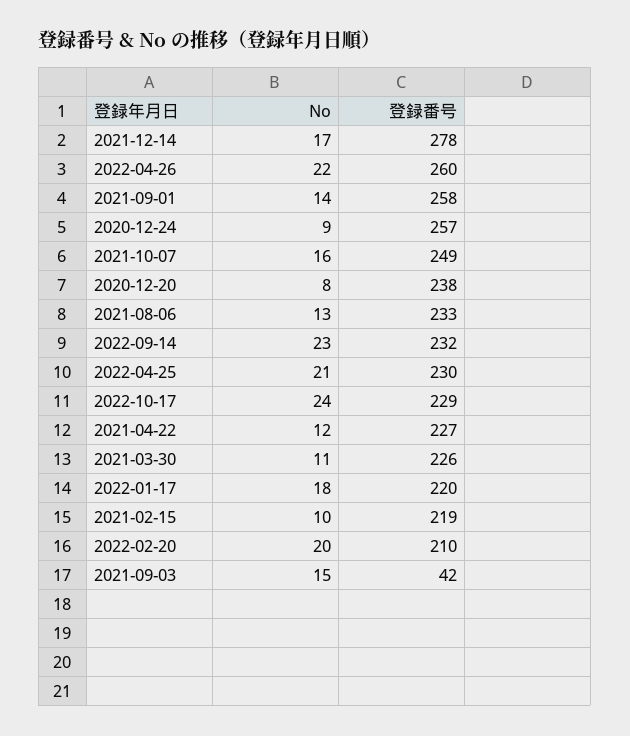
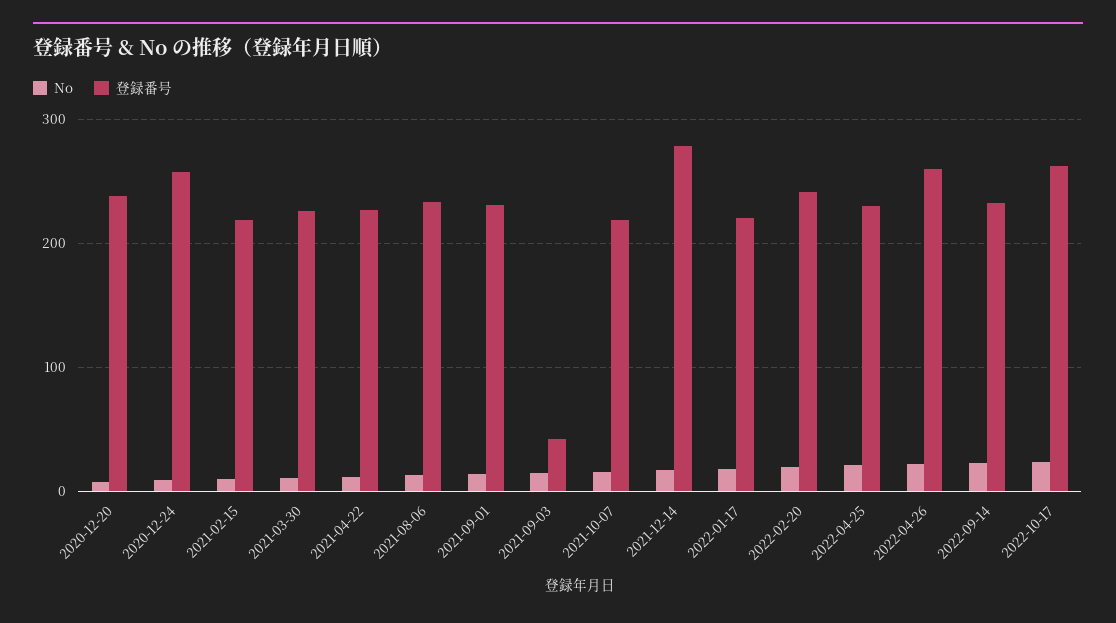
登録番号, 2021-09-01: 258 -> 230
登録番号, 2021-10-07: 249 -> 220
登録番号, 2022-10-17: 229 -> 260
登録番号, 2022-02-20: 210 -> 240

